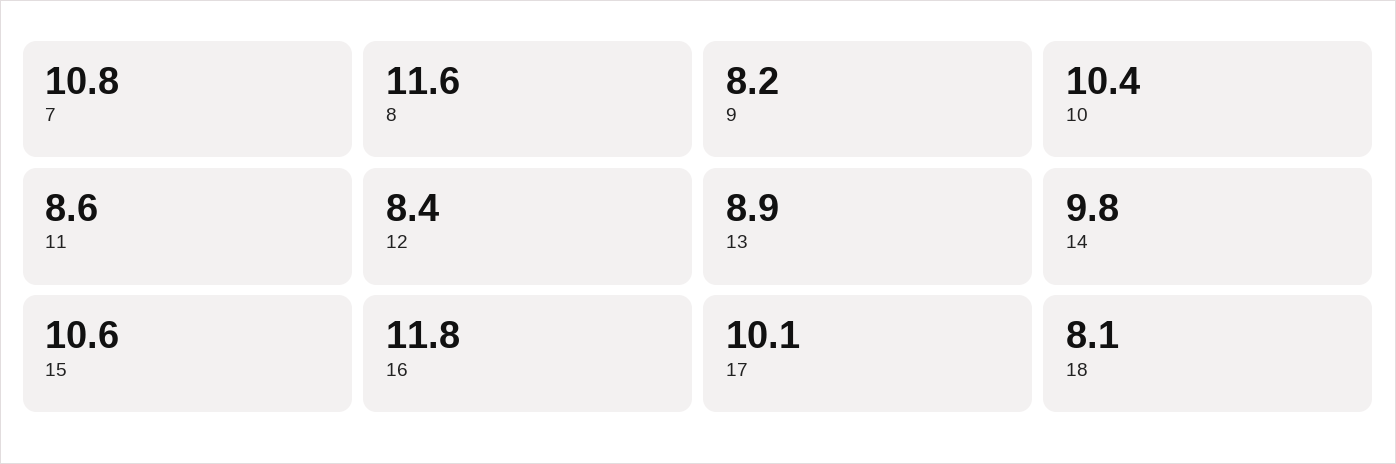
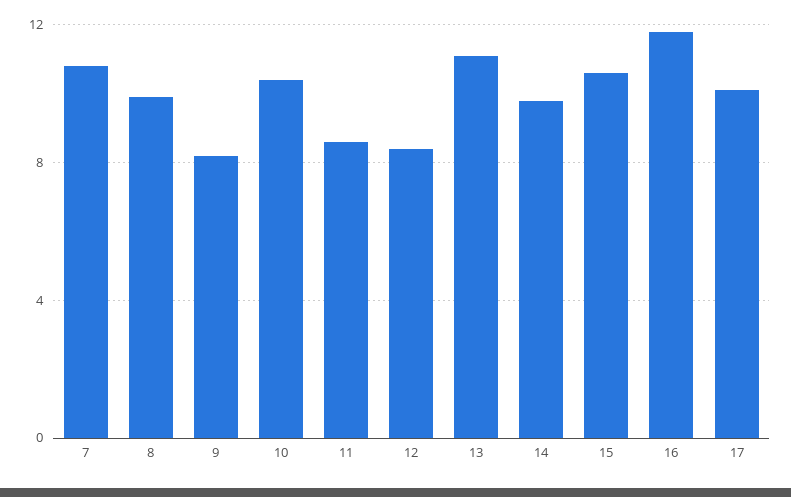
8: 11.6 -> 10
13: 8.9 -> 11
18: 8.1 -> none

